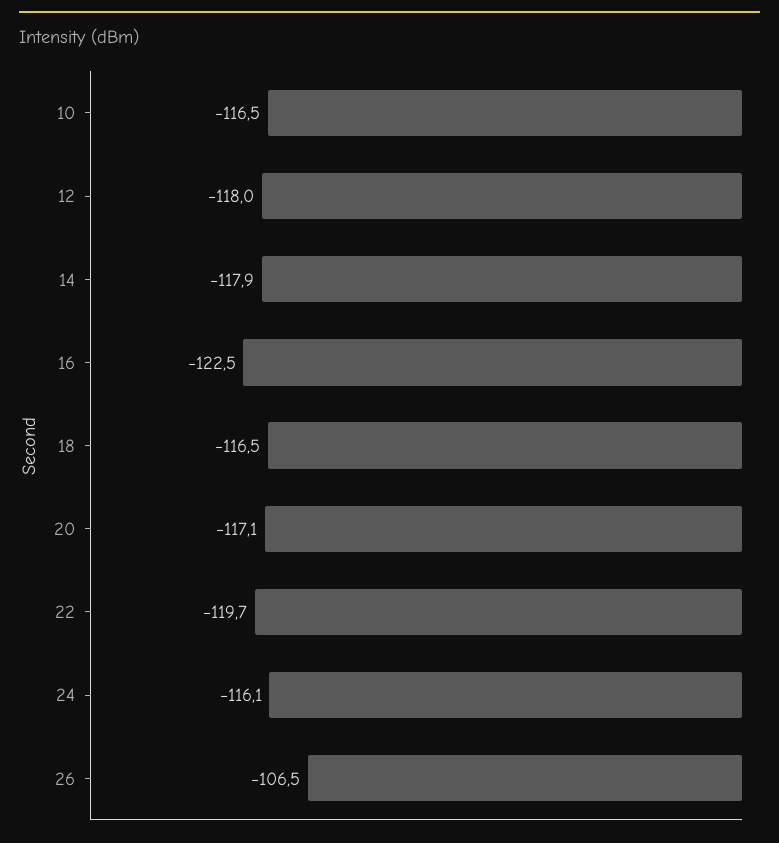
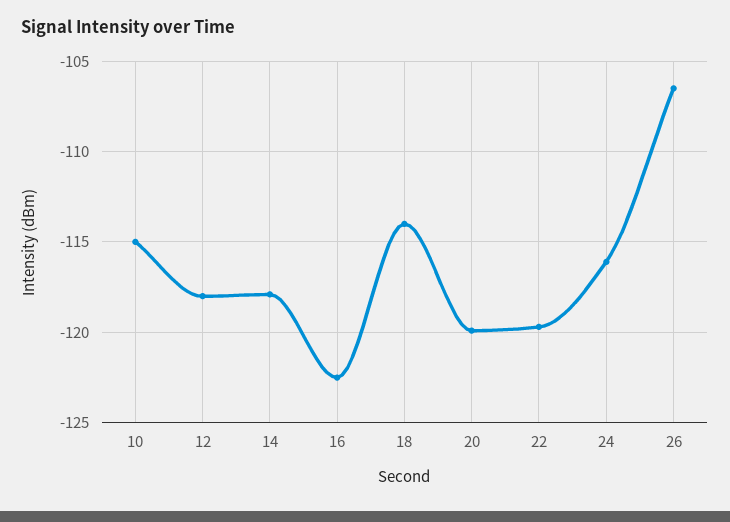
10: -116.5 -> -115
18: -116.5 -> -114
20: -117.1 -> -120

